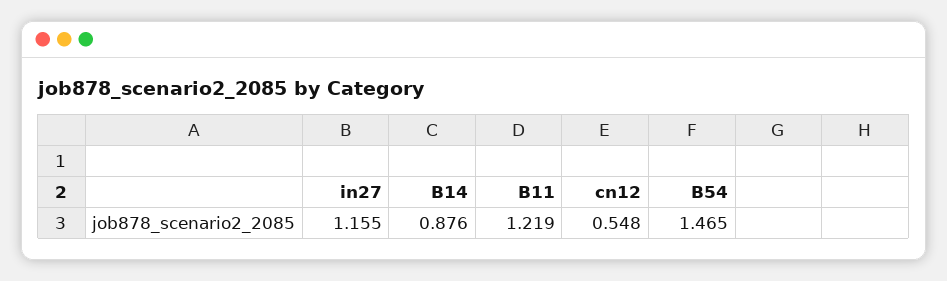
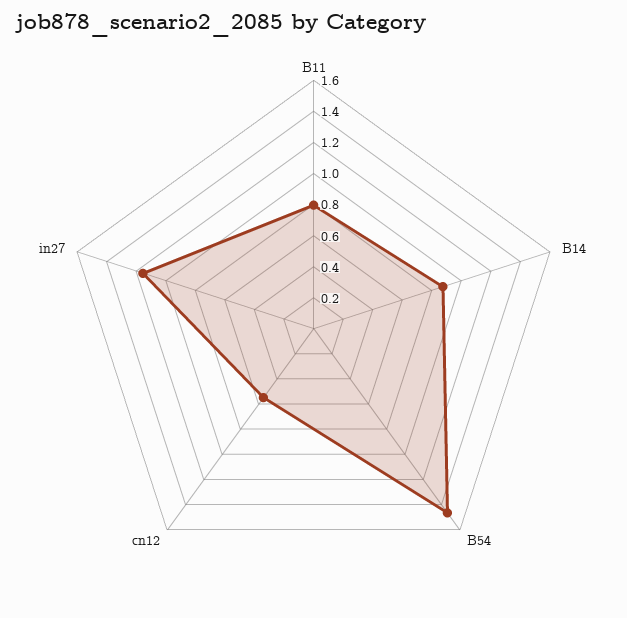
B11: 1.219 -> 0.8

